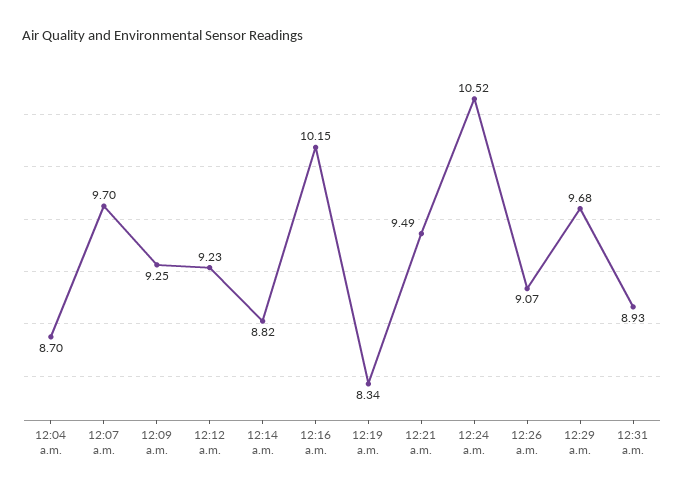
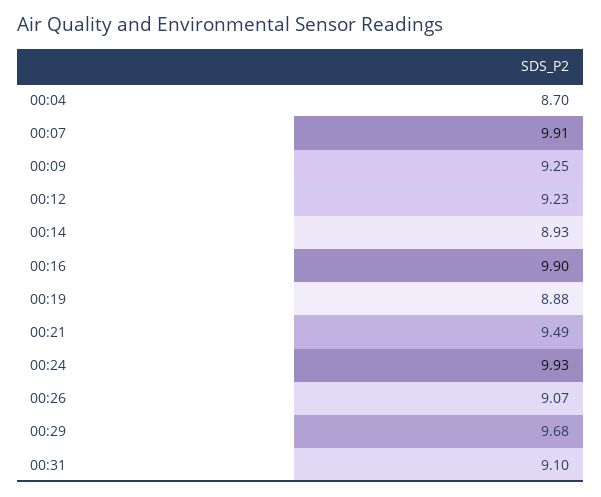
12:07 a.m.: 9.7 -> 9.91
12:14 a.m.: 8.82 -> 8.93
12:16 a.m.: 10.15 -> 9.9
12:19 a.m.: 8.34 -> 8.88
12:24 a.m.: 10.52 -> 9.93
12:31 a.m.: 8.93 -> 9.1

